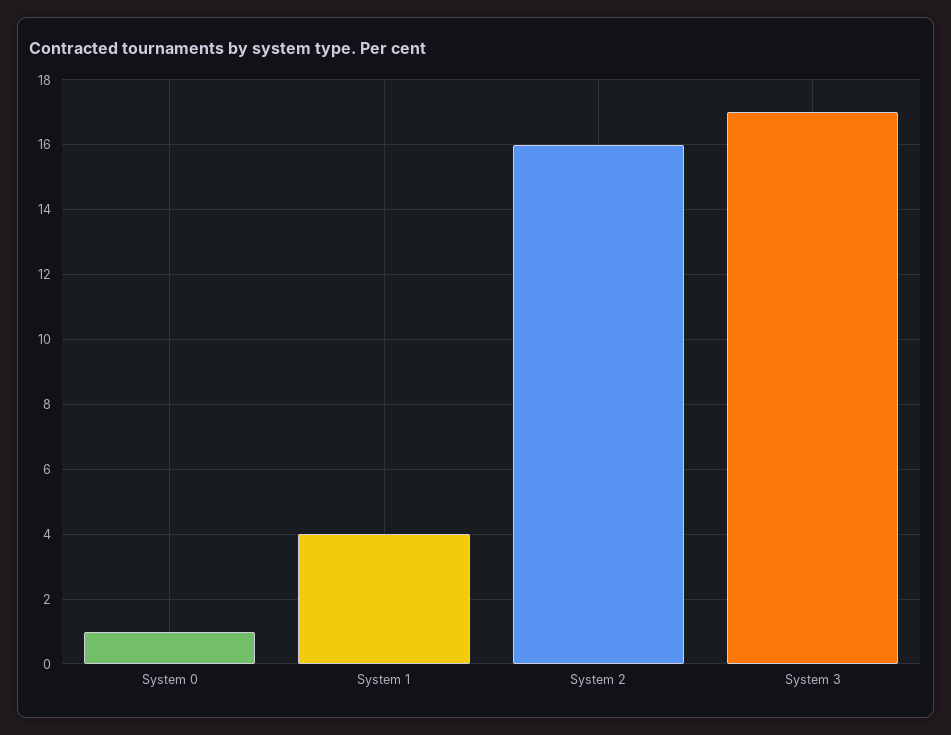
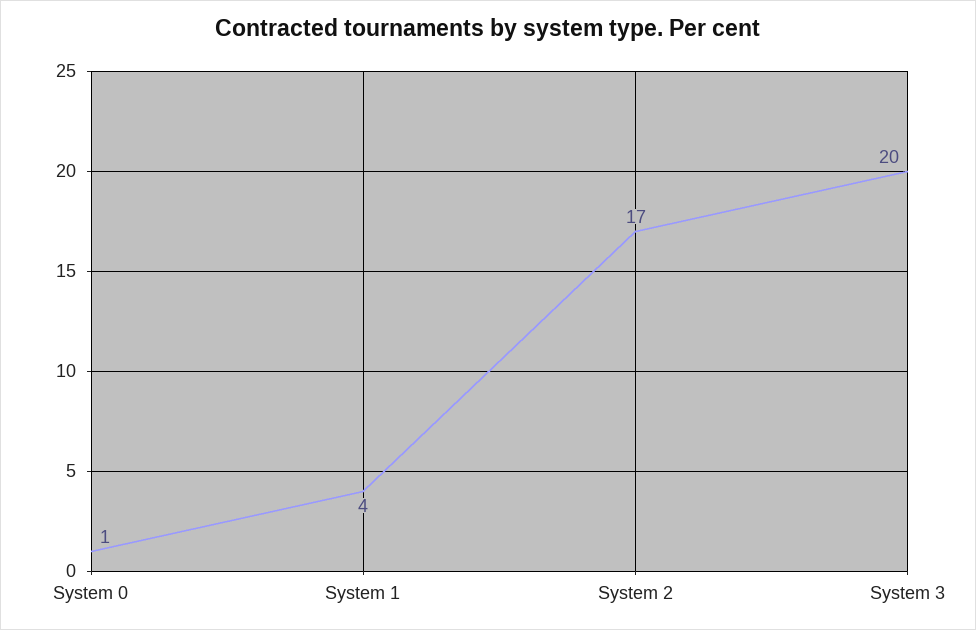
System 2: 16 -> 17
System 3: 17 -> 20

